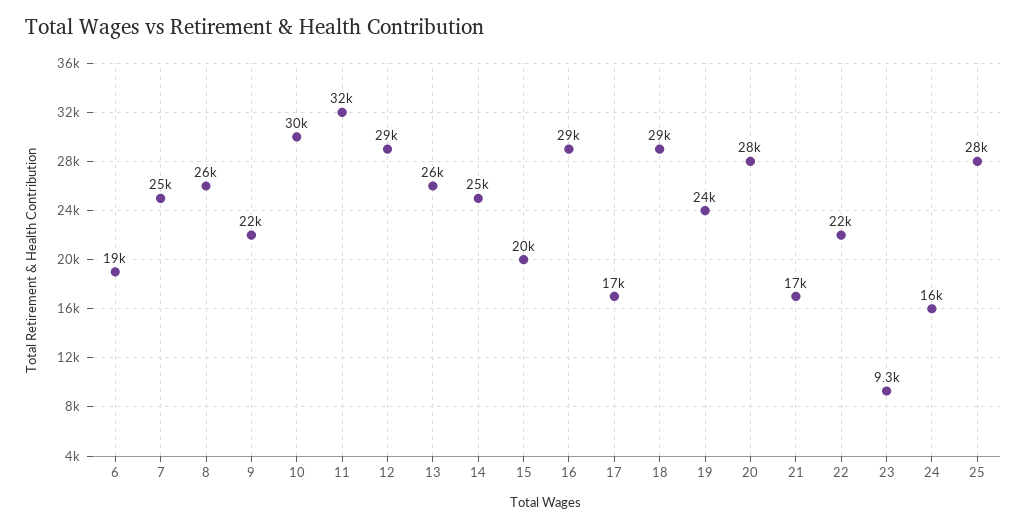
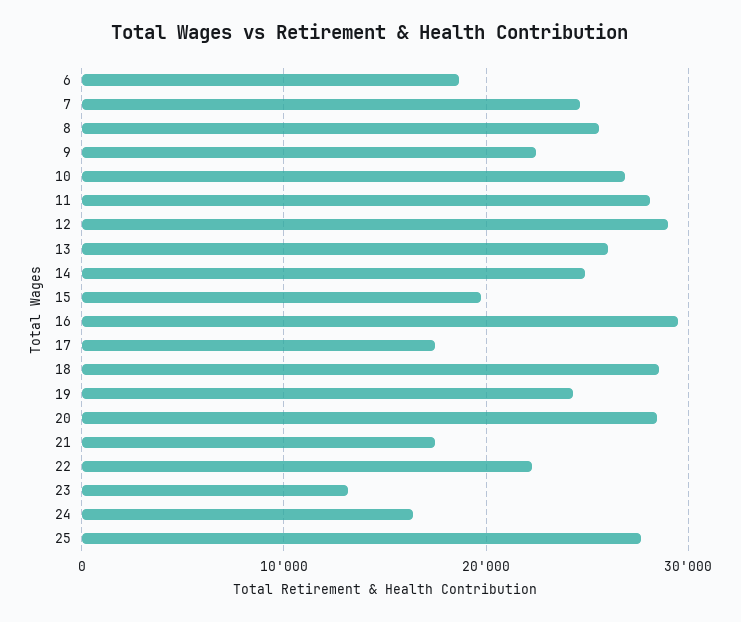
10: 30000 -> 27000
11: 32000 -> 28000
23: 9300 -> 13000

